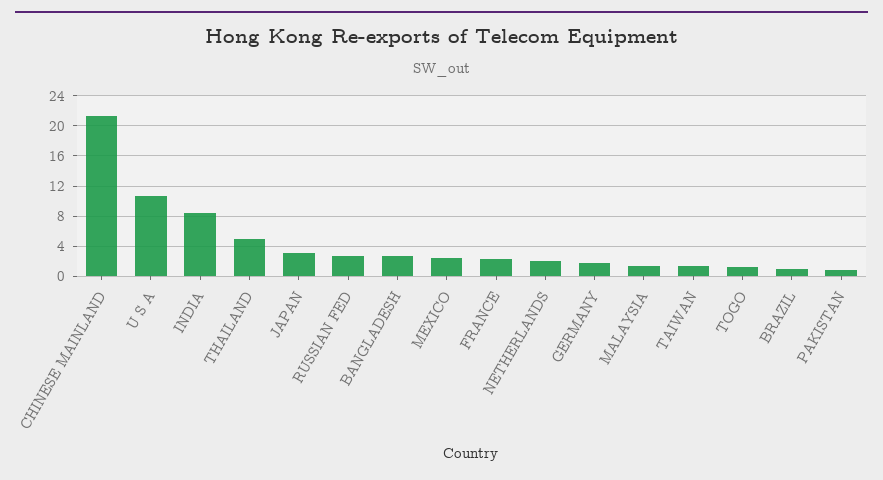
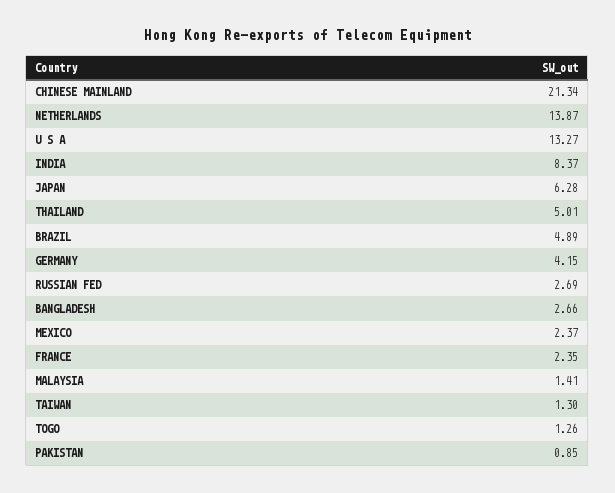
U S A: 11 -> 13.27
JAPAN: 3 -> 6.28
NETHERLANDS: 2 -> 13.87
GERMANY: 2 -> 4.15
BRAZIL: 1 -> 4.89

